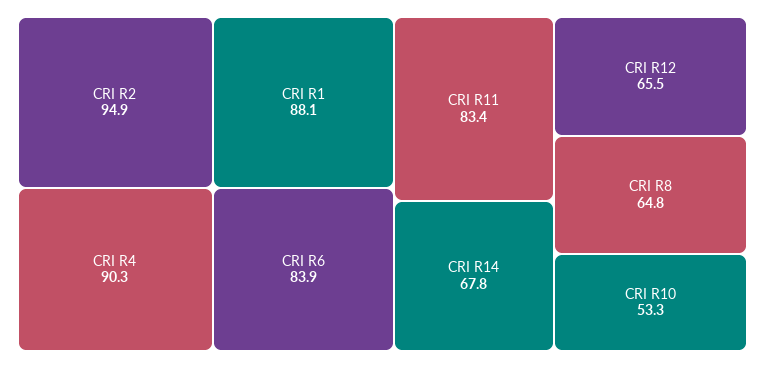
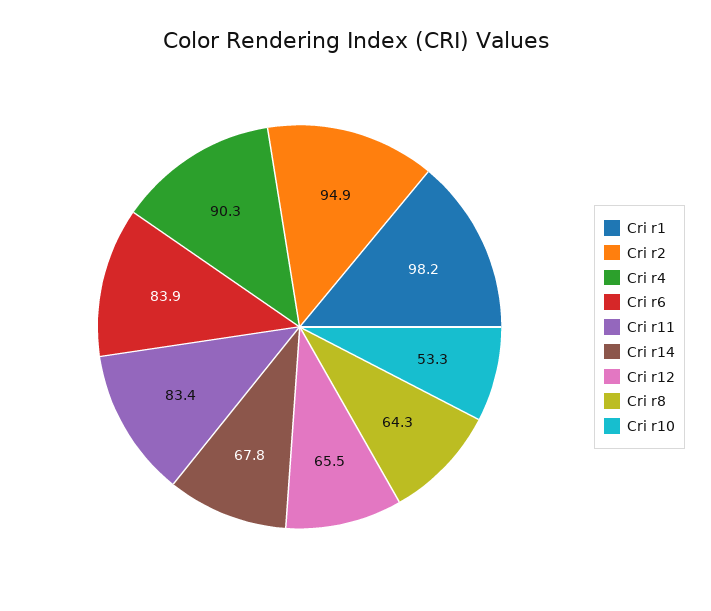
CRI R1: 88.1 -> 98.2
CRI R8: 64.8 -> 64.3

